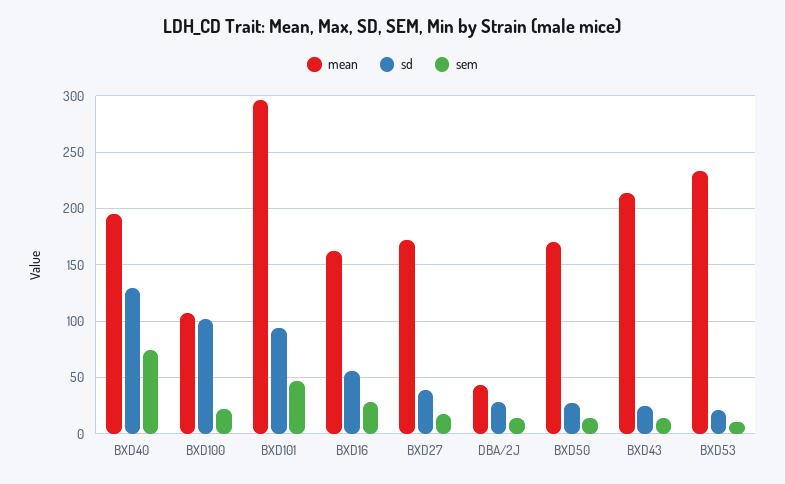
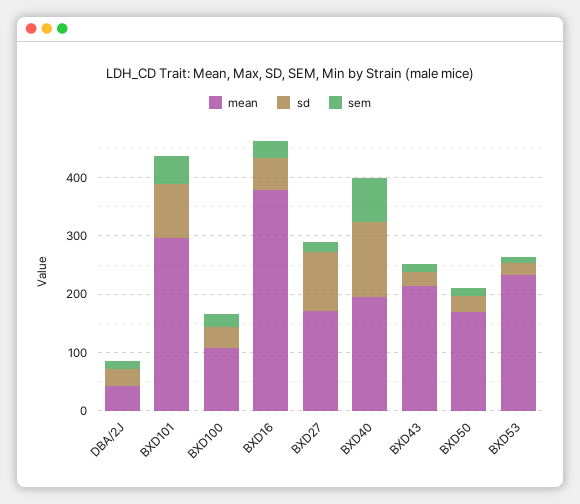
sd, BXD100: 100 -> 40
mean, BXD16: 160 -> 380
sd, BXD27: 40 -> 100

